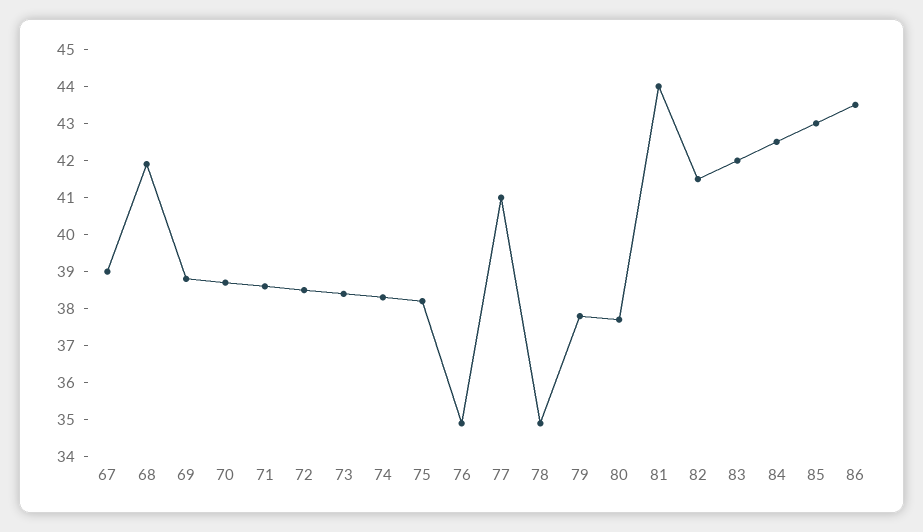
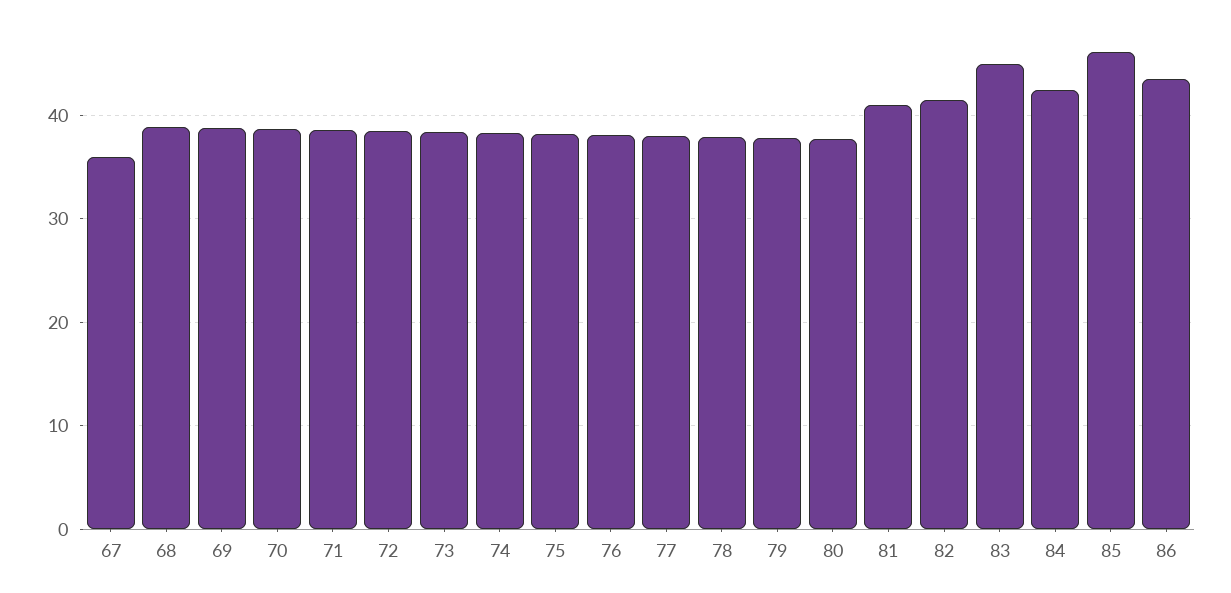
67: 39 -> 36
68: 42 -> 39
76: 35 -> 38
77: 41 -> 38
78: 35 -> 38
81: 44 -> 41
83: 42 -> 45
85: 43 -> 46

